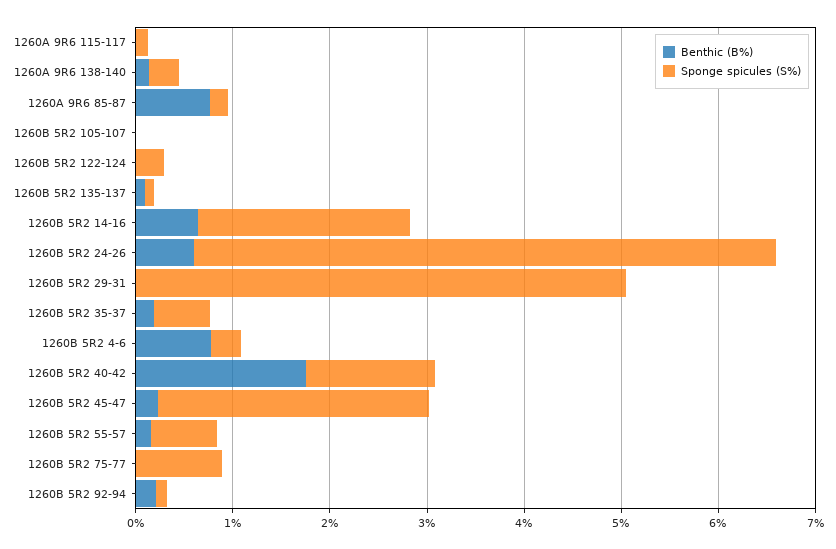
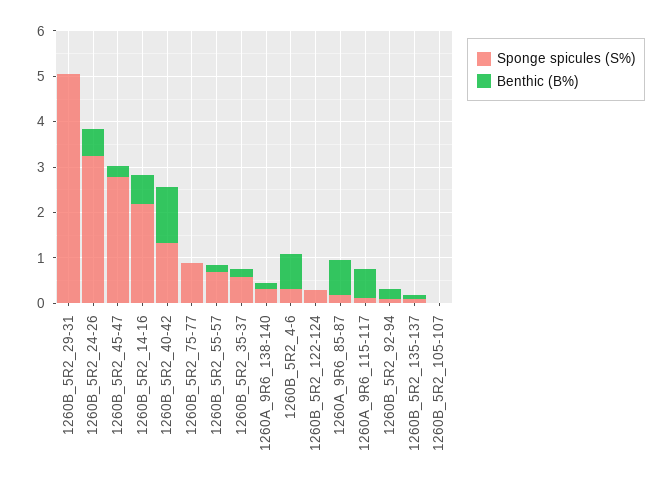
Benthic (B%), 1260A 9R6 115-117: 0 -> 0.6
Sponge spicules (S%), 1260B 5R2 24-26: 6 -> 3.2
Benthic (B%), 1260B 5R2 40-42: 1.8 -> 1.2

